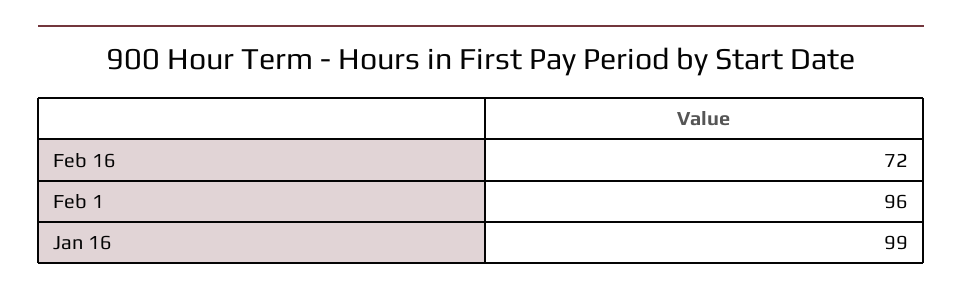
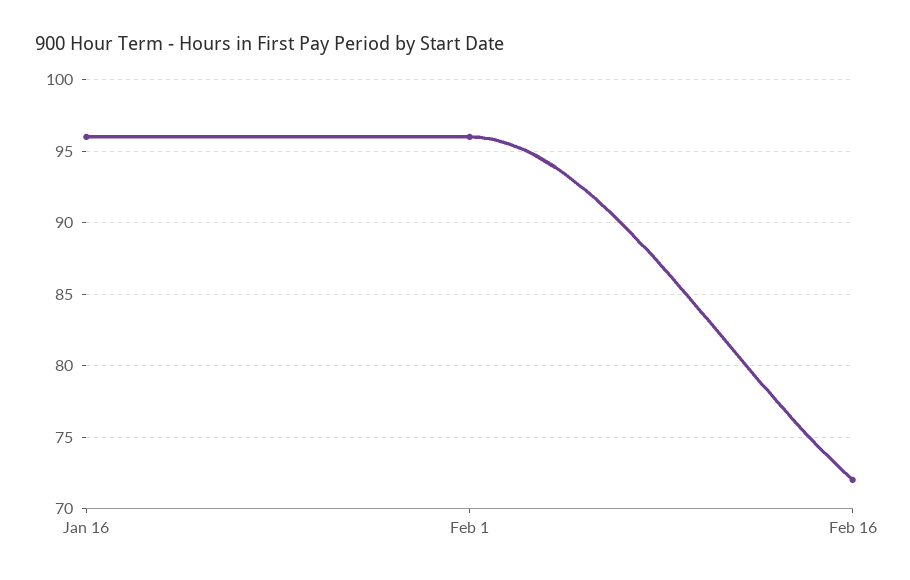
Jan 16: 99 -> 96

